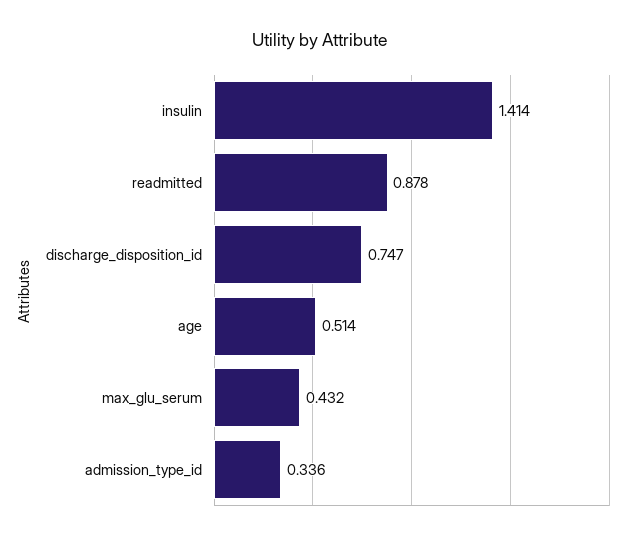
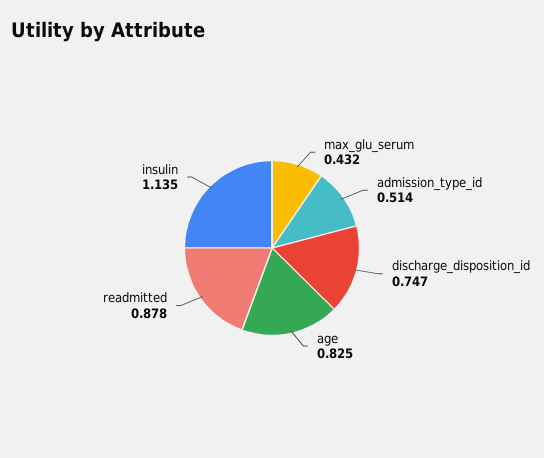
insulin: 1.414 -> 1.135
age: 0.514 -> 0.825
admission_type_id: 0.336 -> 0.514

